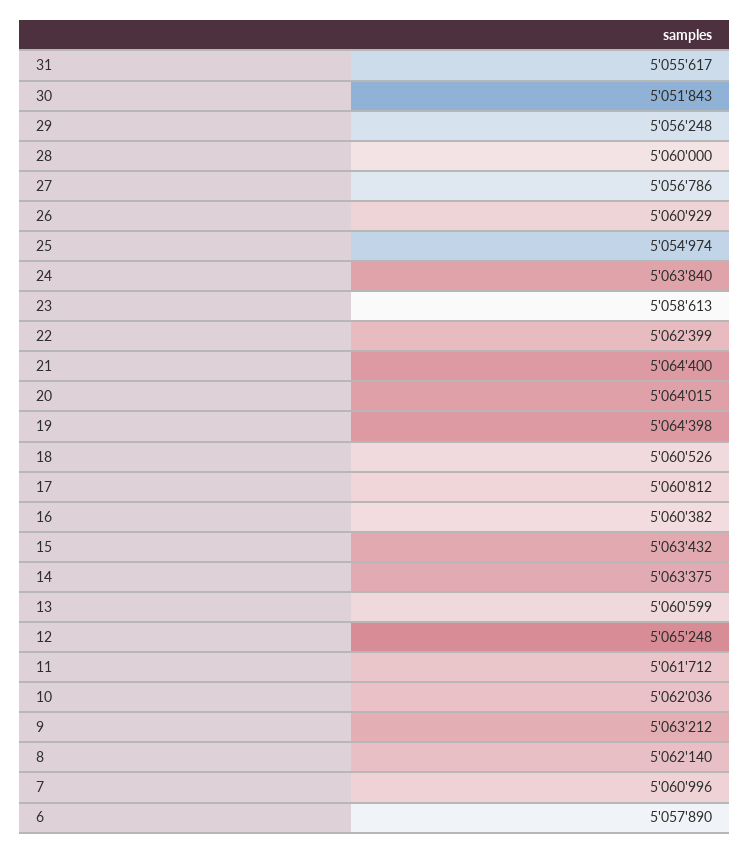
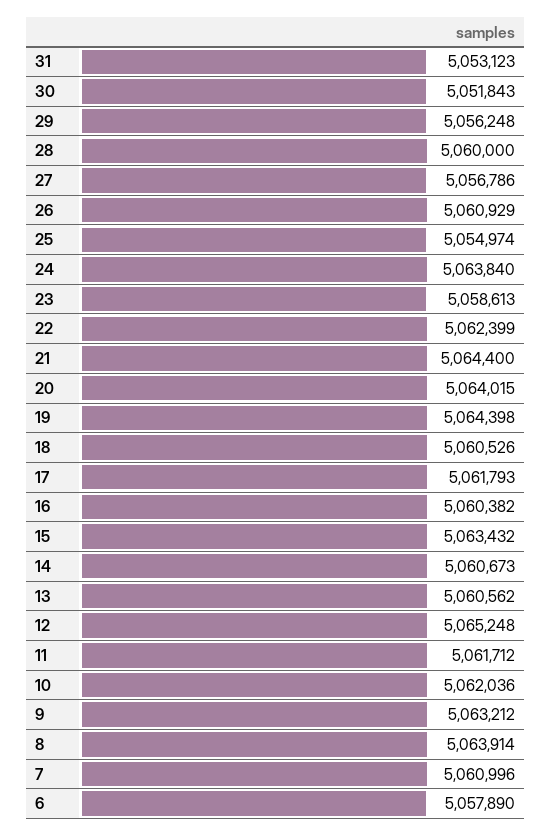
31: 5055617 -> 5053123
17: 5060812 -> 5061793
14: 5063375 -> 5060673
13: 5060599 -> 5060562
8: 5062140 -> 5063914

